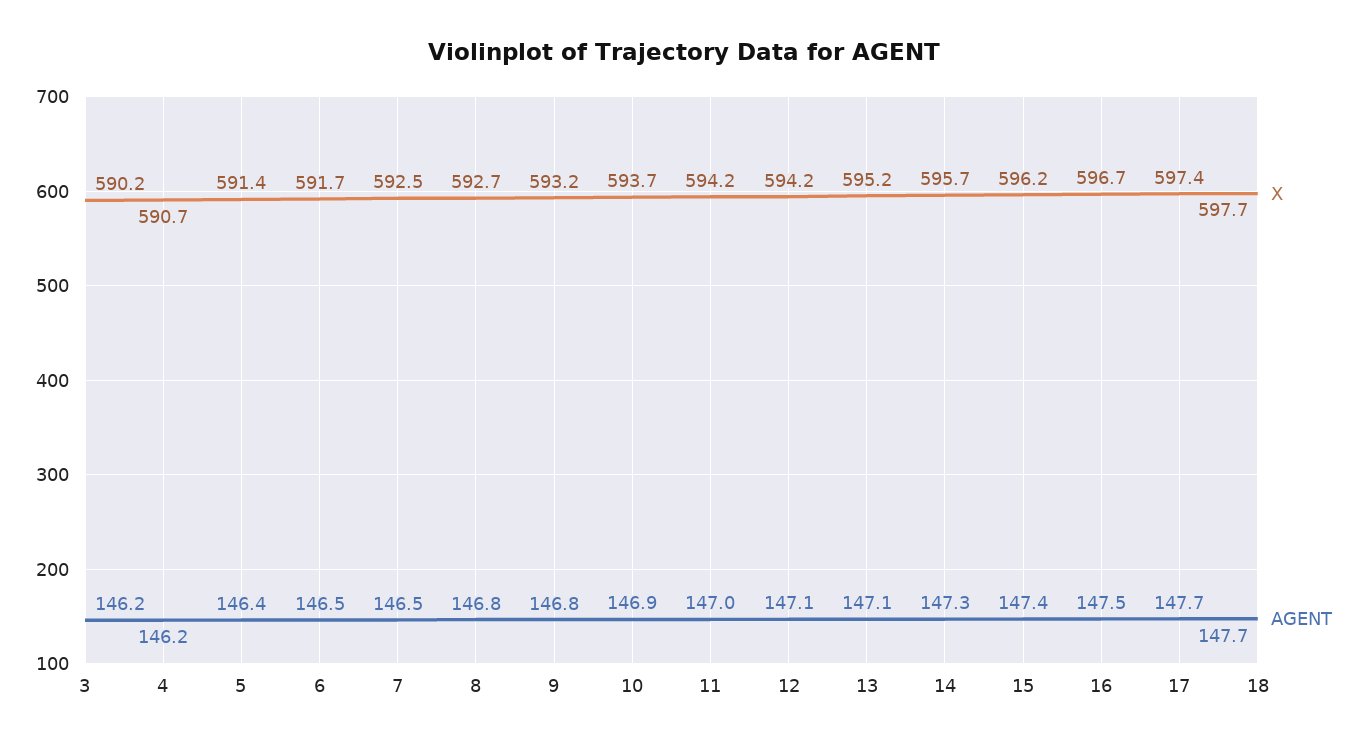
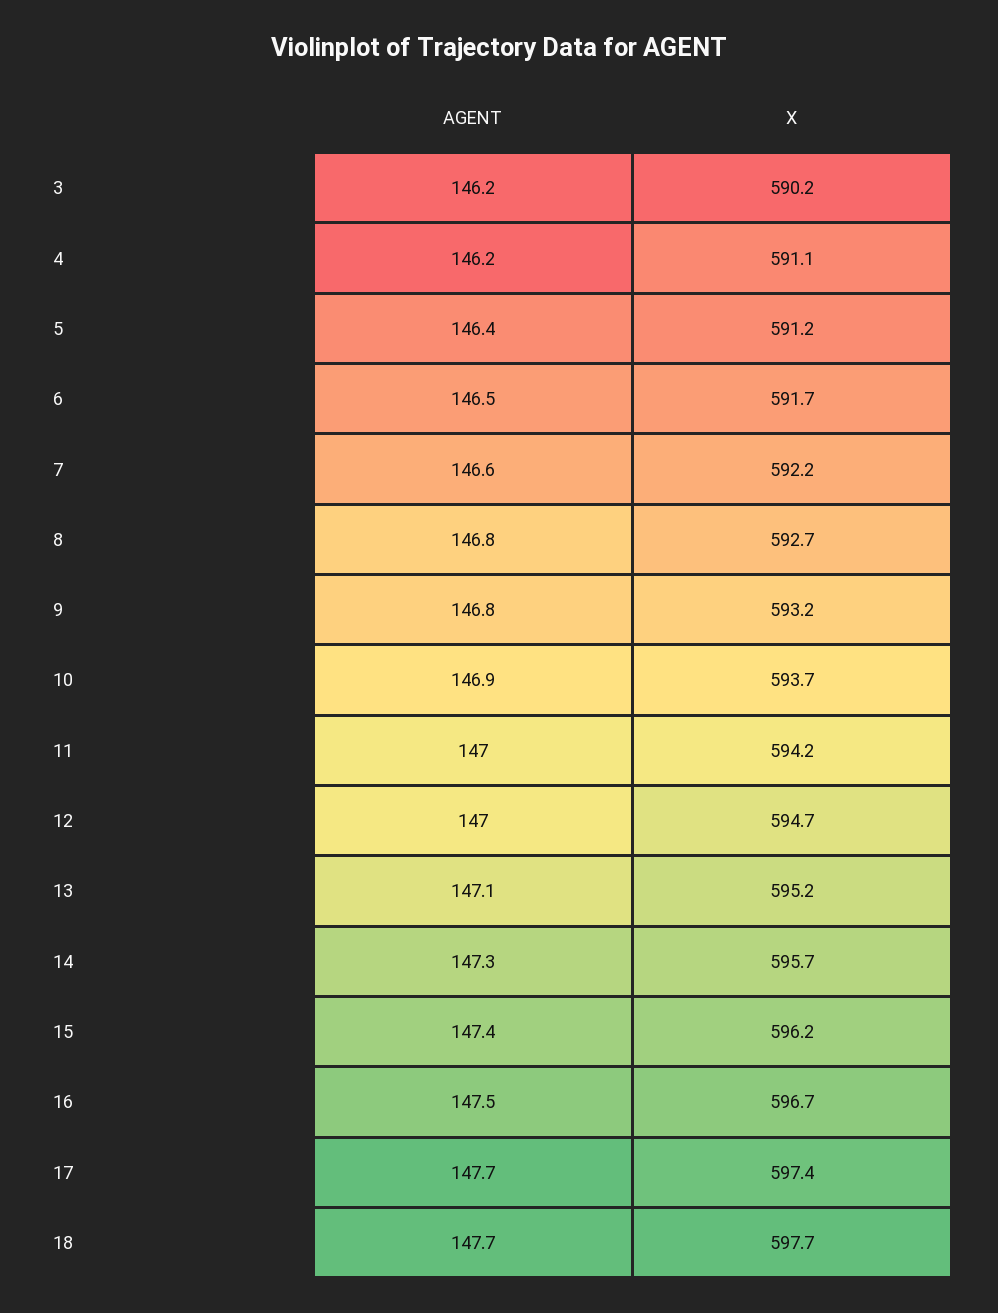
X, 4: 590.7 -> 591.1
X, 5: 591.4 -> 591.2
X, 7: 592.5 -> 592.2
AGENT, 7: 146.5 -> 146.6
X, 12: 594.2 -> 594.7
AGENT, 12: 147.1 -> 147

